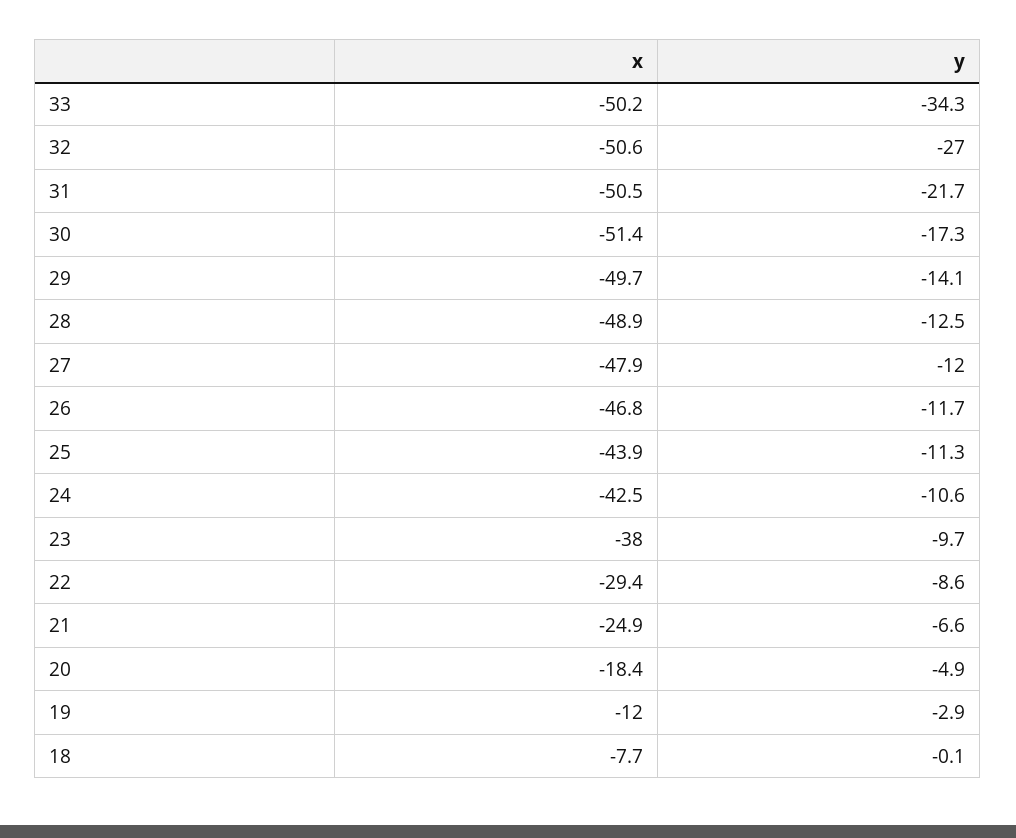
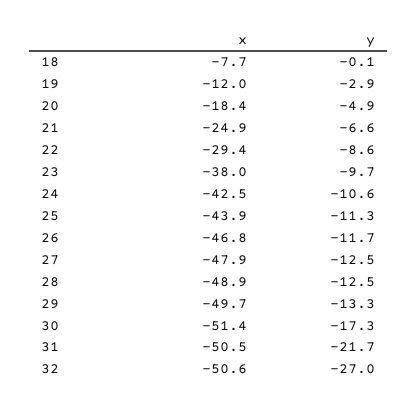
x, 33: -50.2 -> none
y, 33: -34.3 -> none
y, 29: -14.1 -> -13.3
y, 27: -12 -> -12.5

